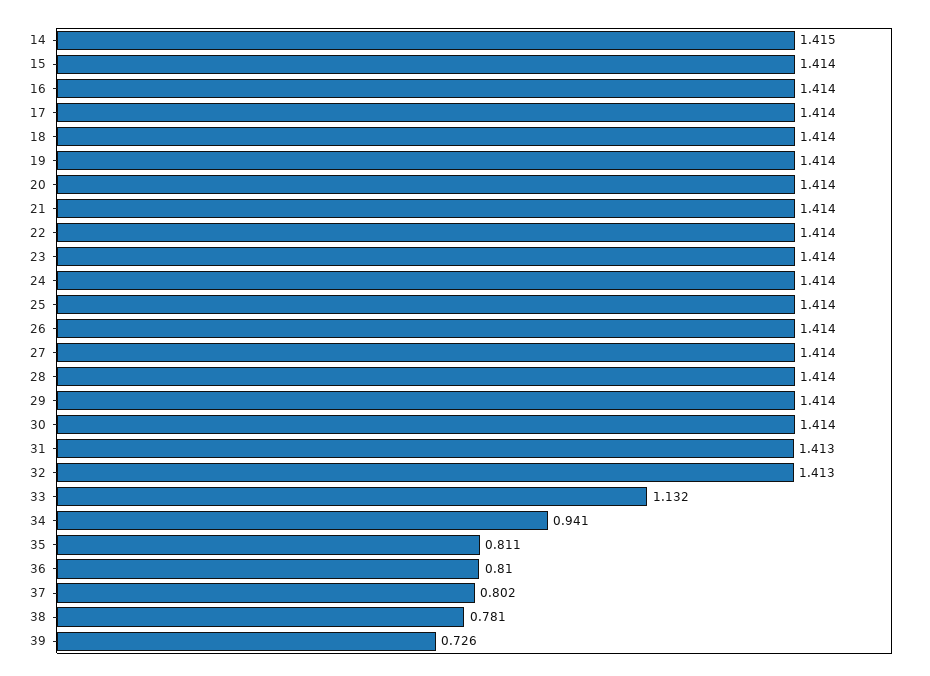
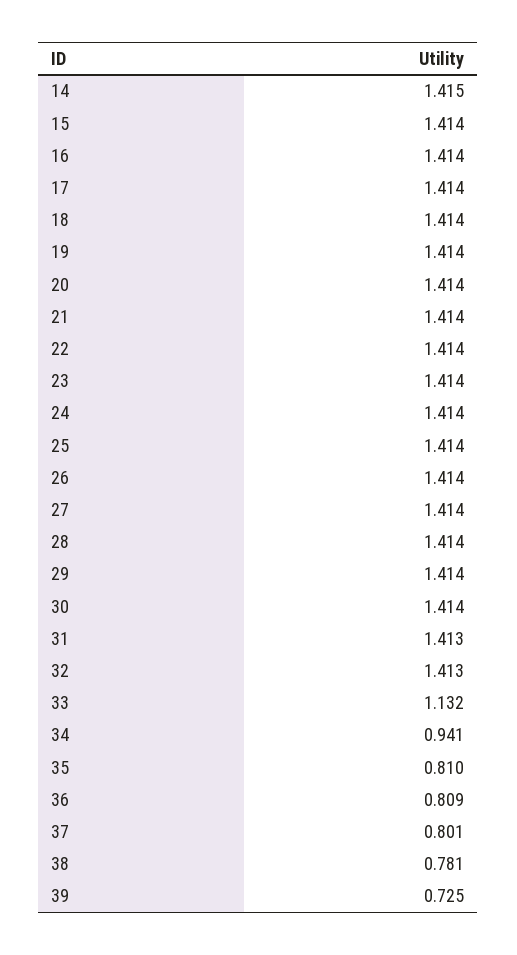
35: 0.811 -> 0.81
36: 0.81 -> 0.809
37: 0.802 -> 0.801
39: 0.726 -> 0.725

